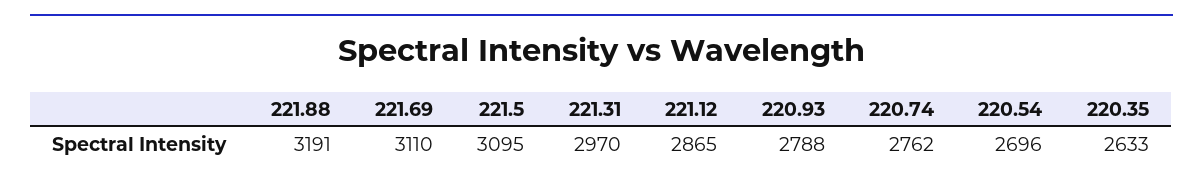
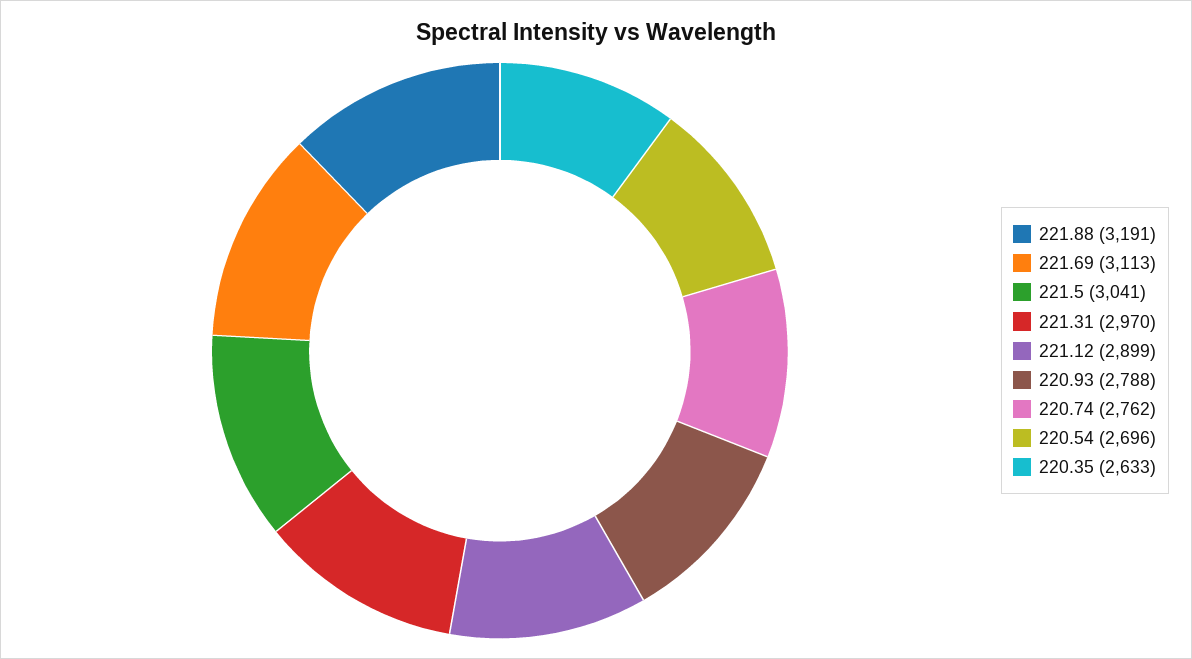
221.69: 3110 -> 3113
221.5: 3095 -> 3041
221.12: 2865 -> 2899

